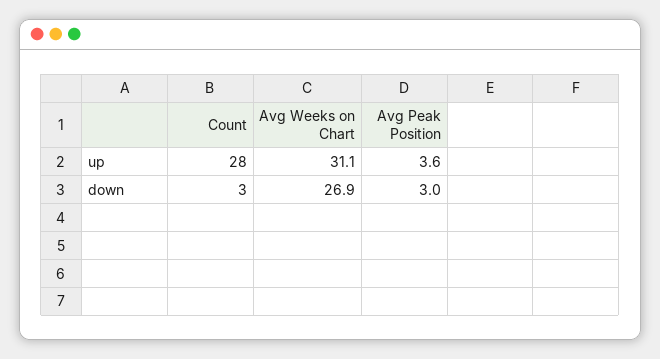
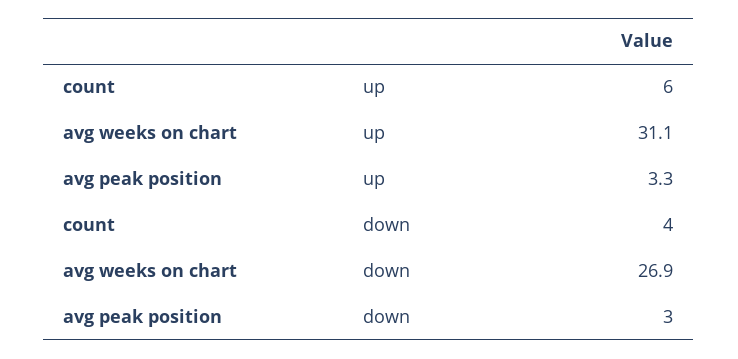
Count, up: 28 -> 6
Avg Peak Position, up: 3.6 -> 3.3
Count, down: 3 -> 4

